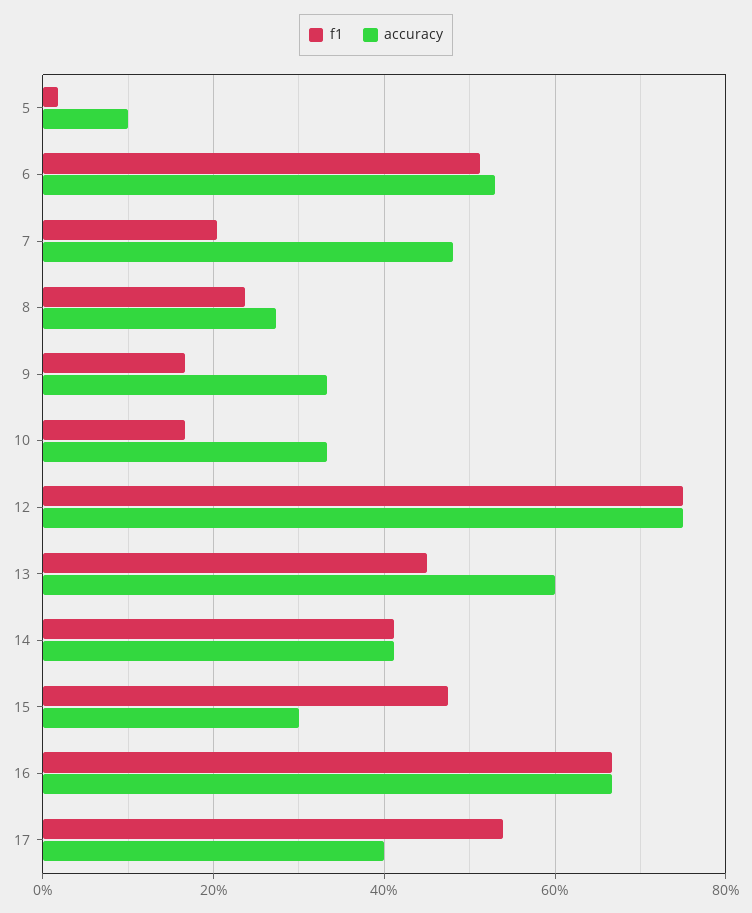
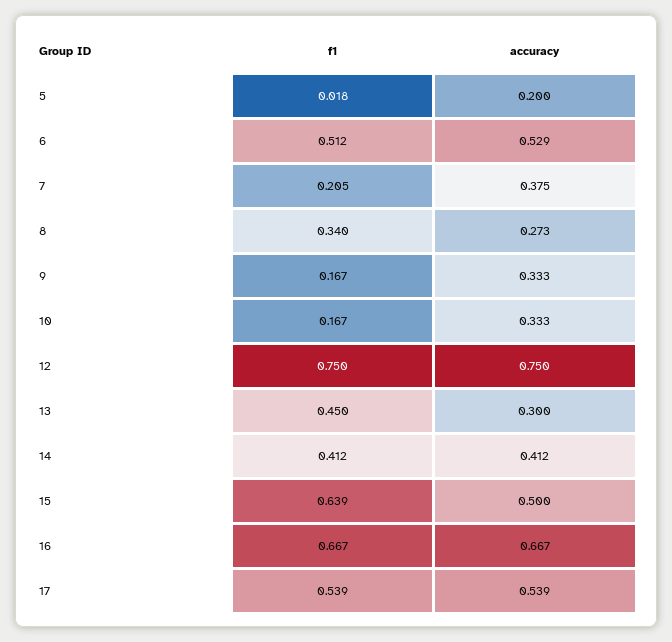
accuracy, 5: 0.1 -> 0.2
accuracy, 7: 0.48 -> 0.375
f1, 8: 0.24 -> 0.34
accuracy, 13: 0.6 -> 0.3
f1, 15: 0.48 -> 0.639
accuracy, 15: 0.3 -> 0.5
accuracy, 17: 0.4 -> 0.539

